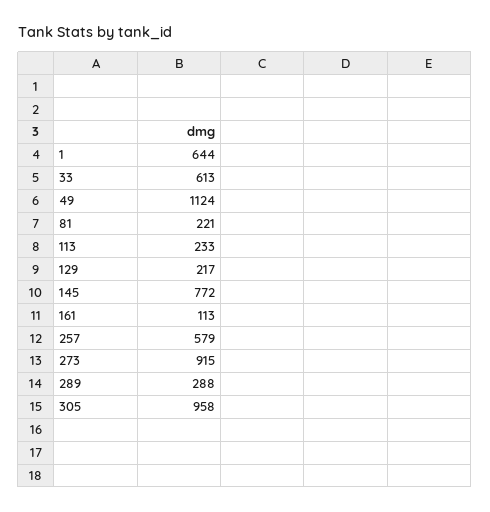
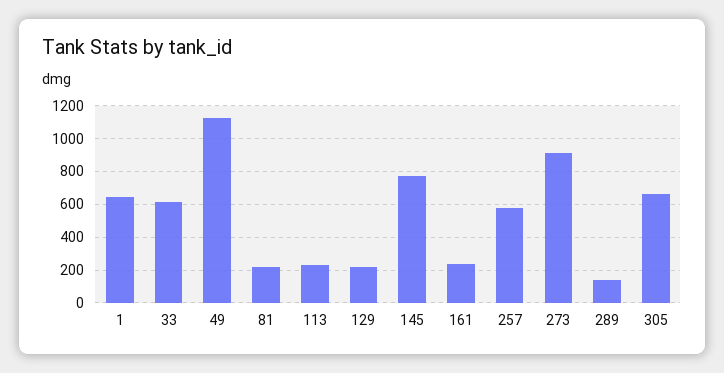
161: 113 -> 250
289: 288 -> 150
305: 958 -> 650

